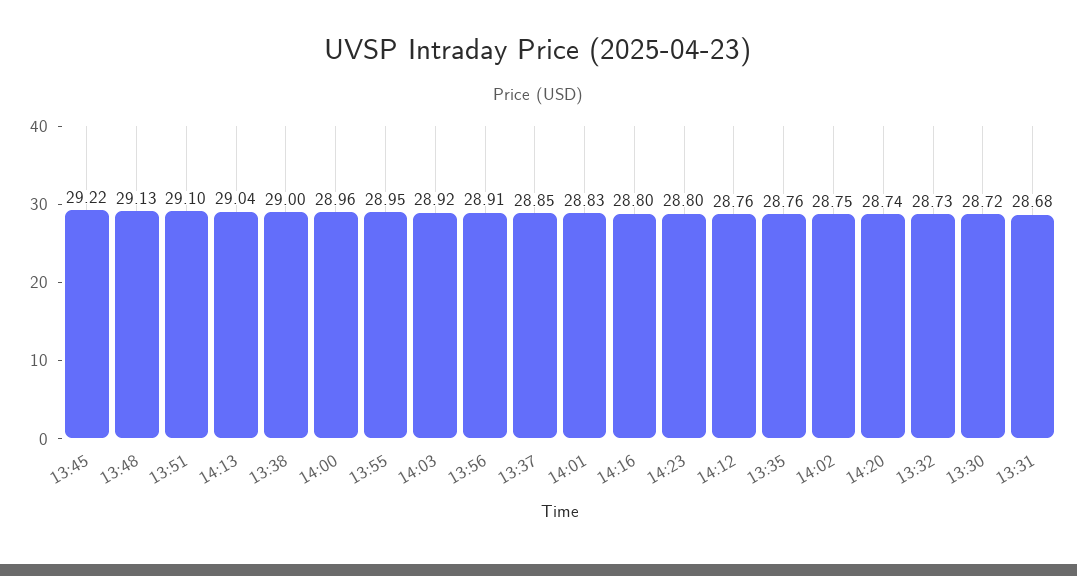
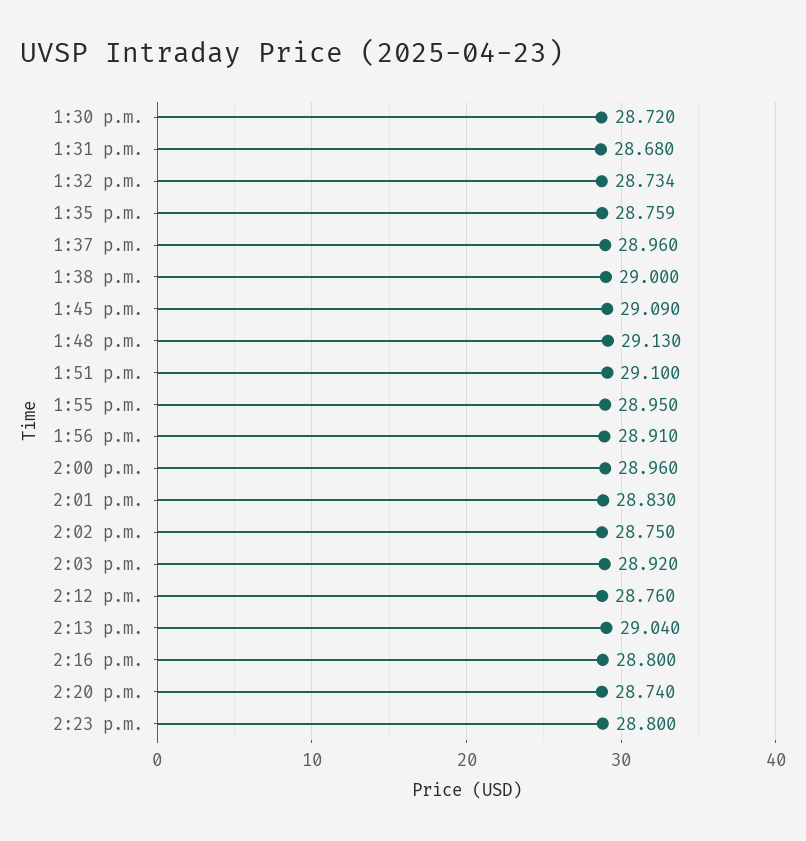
13:45: 29.22 -> 29.09
13:37: 28.85 -> 28.96

